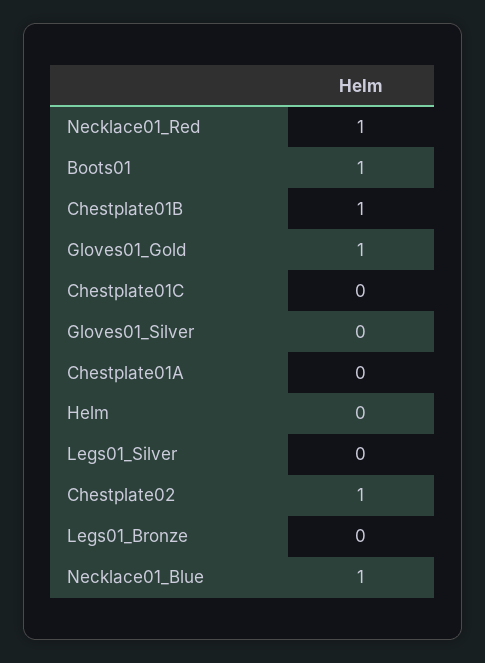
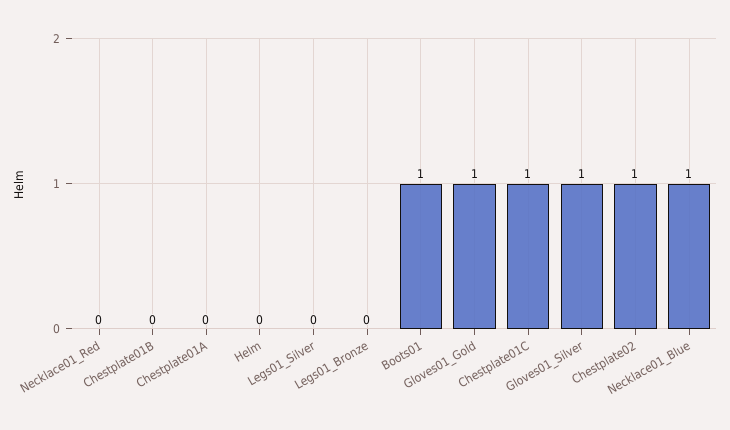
Necklace01_Red: 1 -> 0
Chestplate01B: 1 -> 0
Chestplate01C: 0 -> 1
Gloves01_Silver: 0 -> 1

